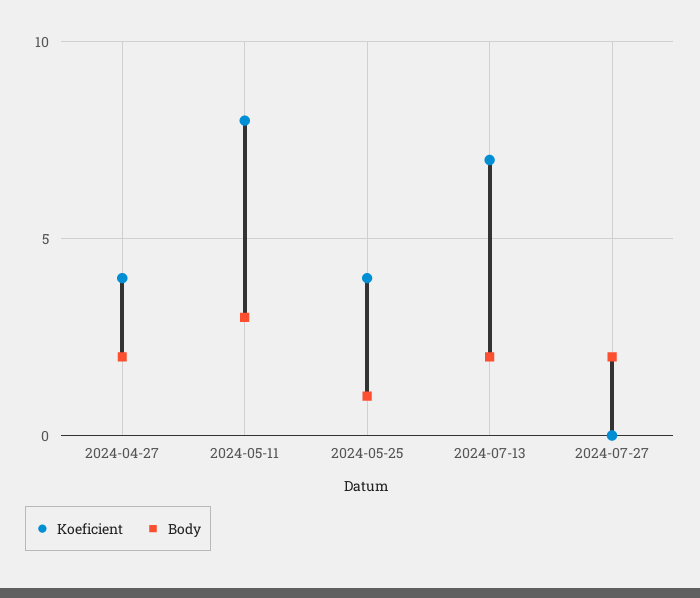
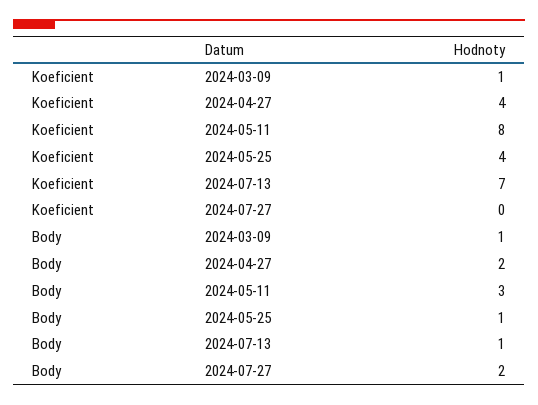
Body, 2024-07-13: 2 -> 1
Koeficient, 2024-03-09: none -> 1
Body, 2024-03-09: none -> 1

